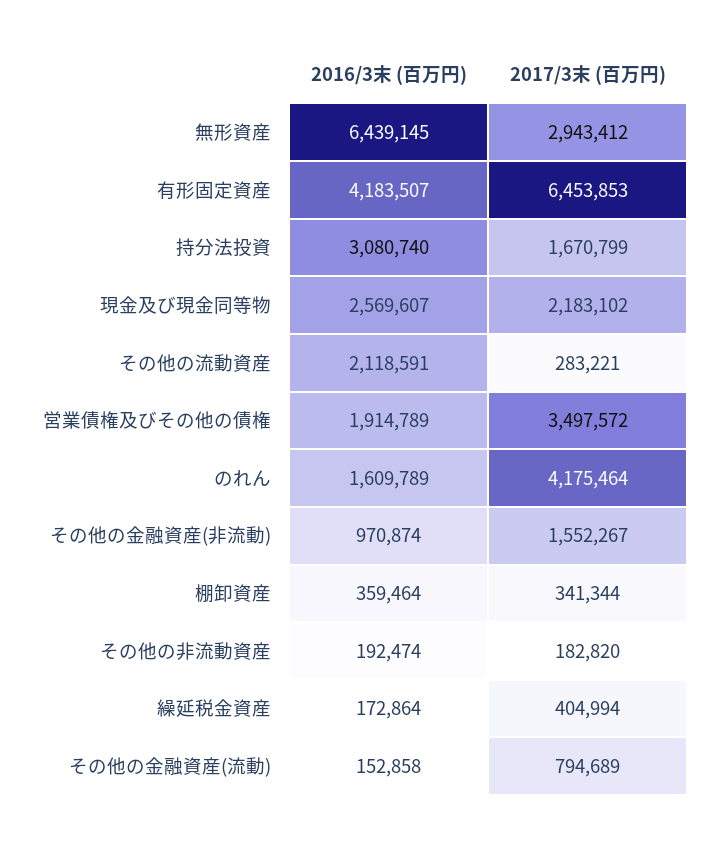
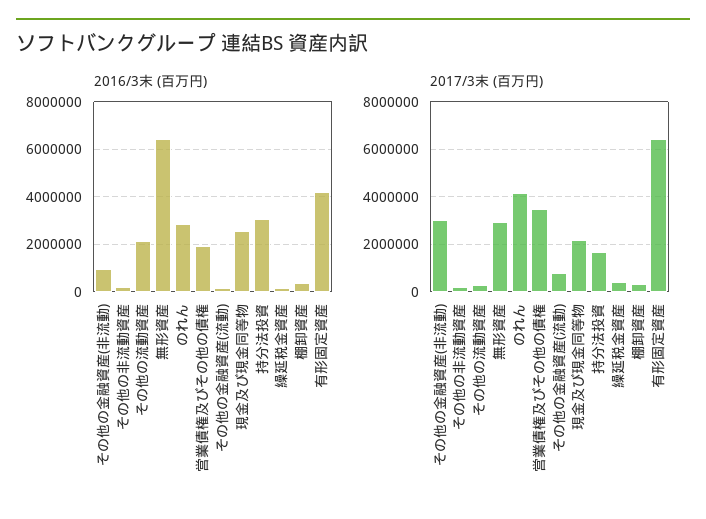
2016/3末 (百万円), のれん: 1609789 -> 3000000
2017/3末 (百万円), その他の金融資産(非流動): 1552267 -> 3000000

